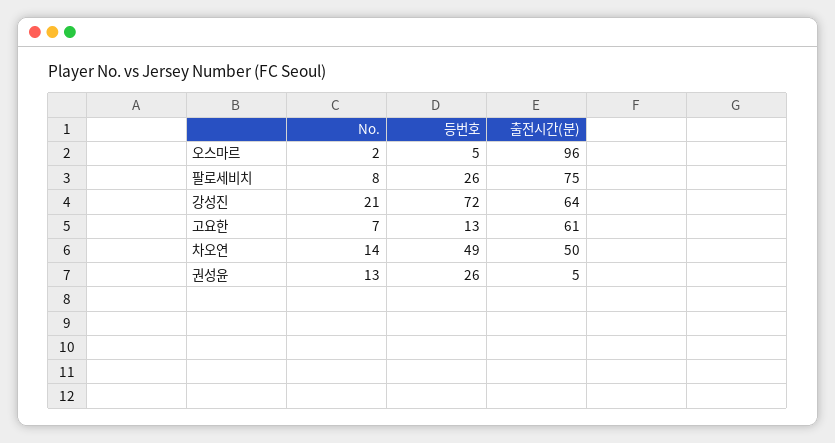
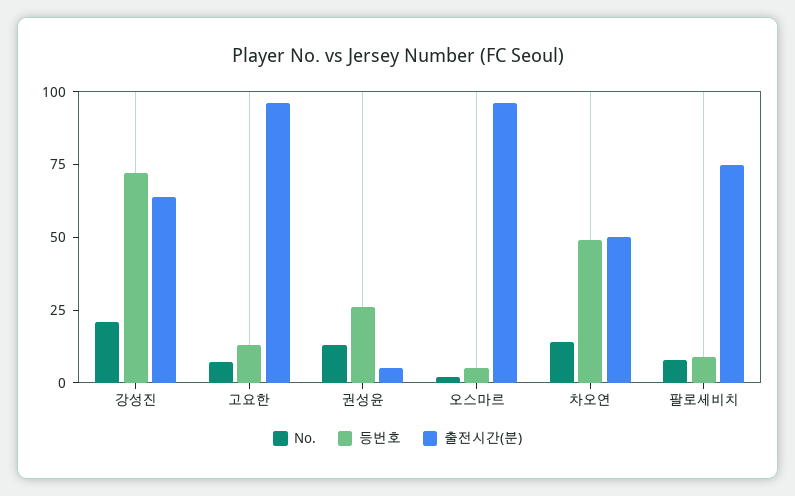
등번호, 팔로세비치: 26 -> 10
출전시간(분), 고요한: 61 -> 95

